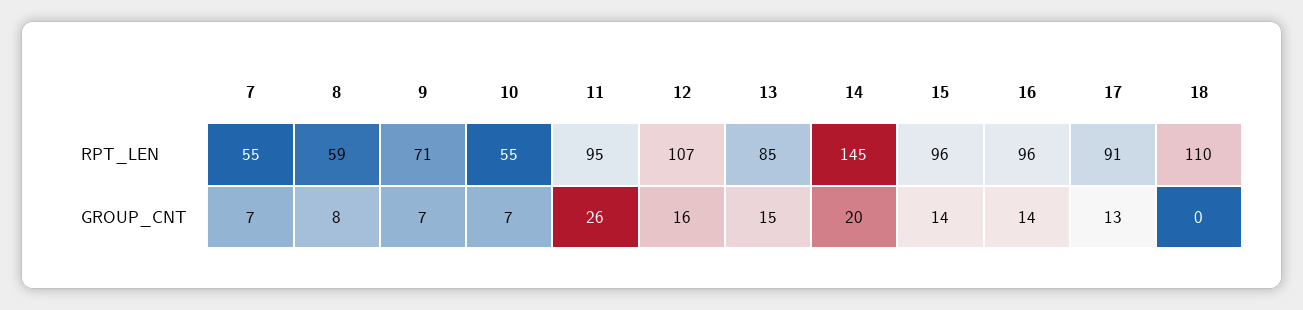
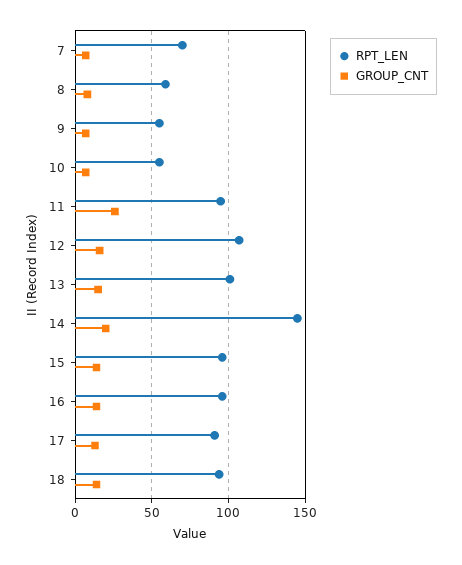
RPT_LEN, 7: 55 -> 70
RPT_LEN, 9: 71 -> 55
RPT_LEN, 13: 85 -> 100
RPT_LEN, 18: 110 -> 95
GROUP_CNT, 18: 0 -> 15

